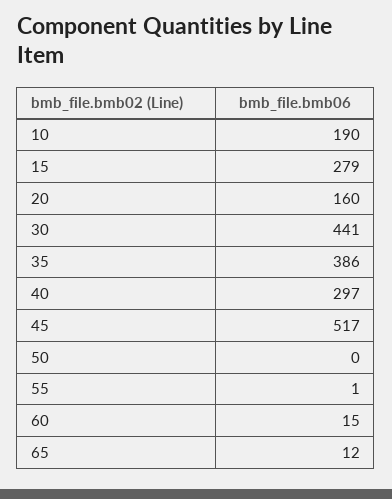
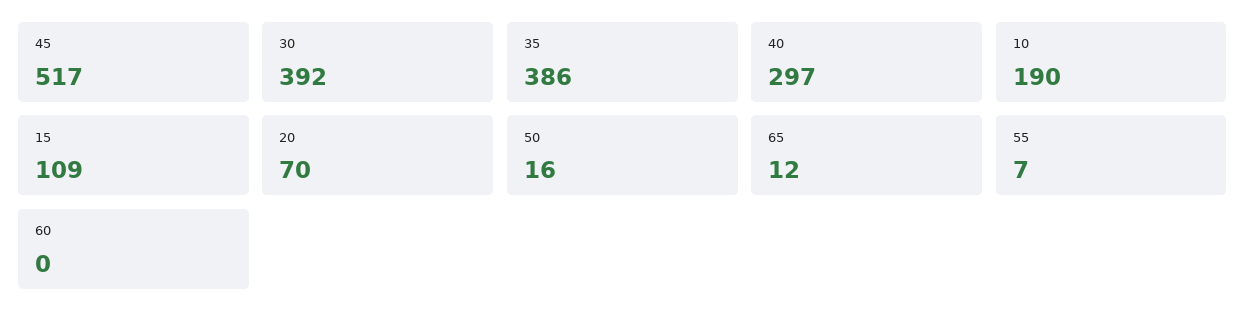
15: 279 -> 109
20: 160 -> 70
30: 441 -> 392
50: 0 -> 16
55: 1 -> 7
60: 15 -> 0

